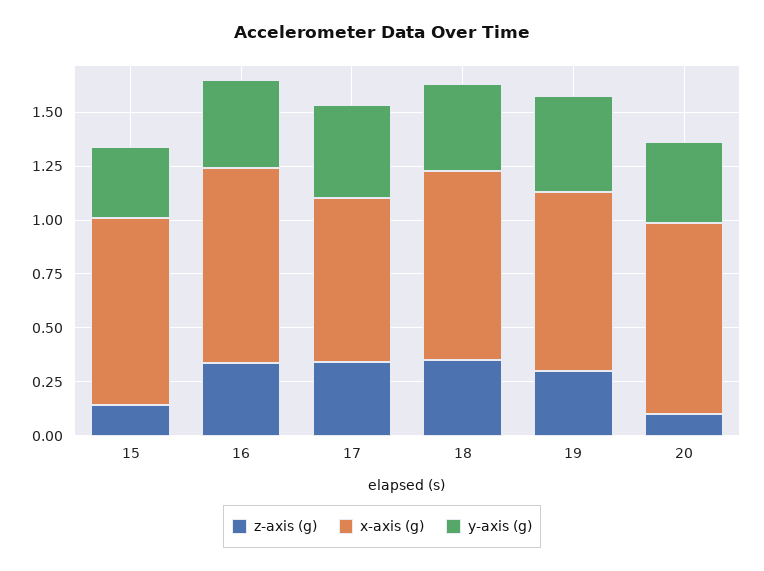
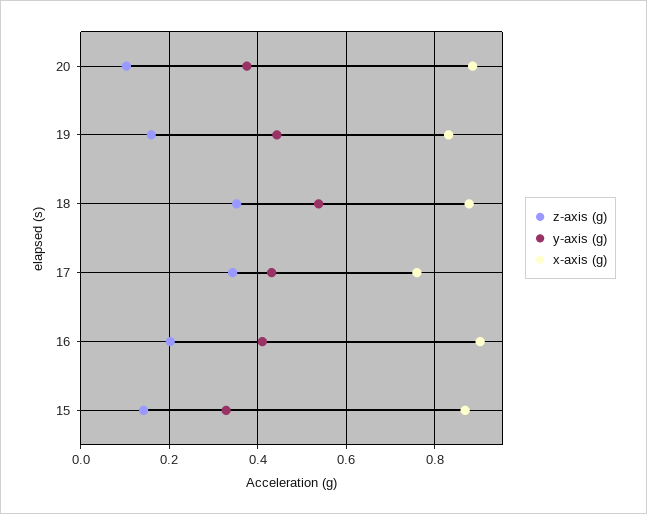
z-axis (g), 16: 0.35 -> 0.2
y-axis (g), 18: 0.4 -> 0.54
z-axis (g), 19: 0.3 -> 0.16

